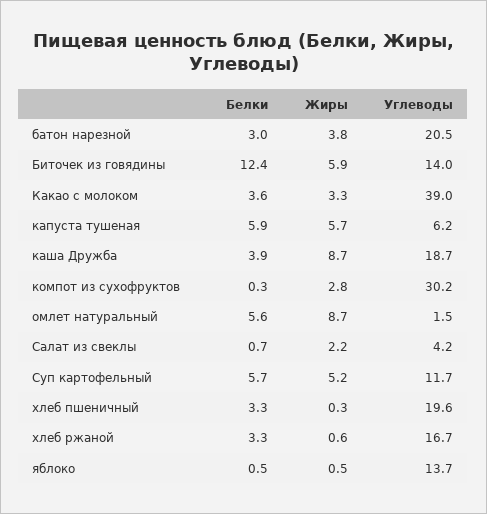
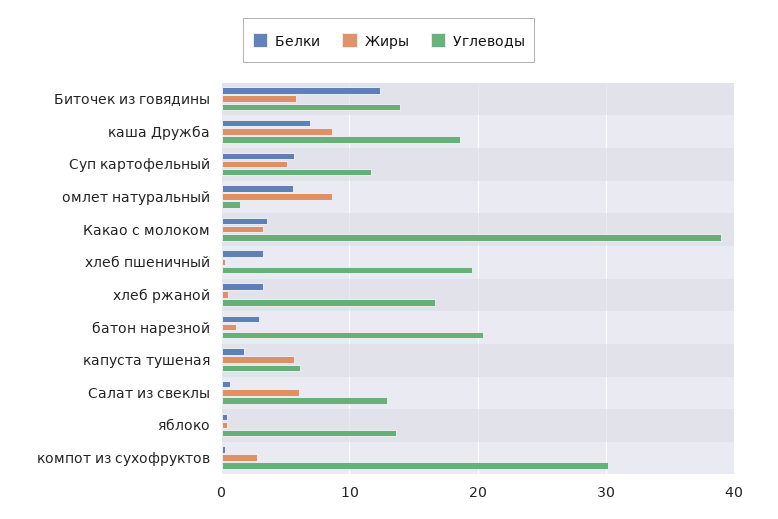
Жиры, батон нарезной: 3.8 -> 1
Белки, капуста тушеная: 5.9 -> 2
Белки, каша Дружба: 3.9 -> 7
Жиры, Салат из свеклы: 2.2 -> 6
Углеводы, Салат из свеклы: 4.2 -> 13

